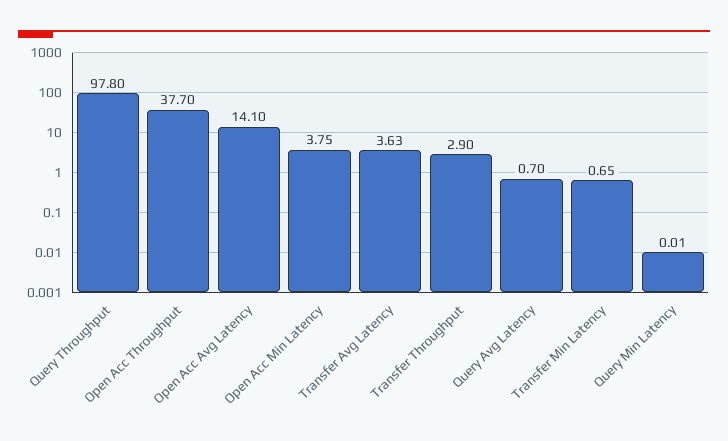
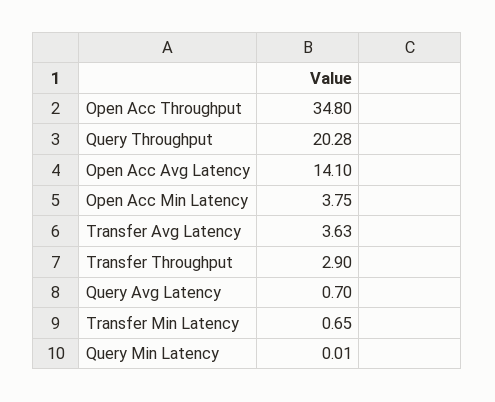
Query Throughput: 97.8 -> 20.28
Open Acc Throughput: 37.7 -> 34.8

